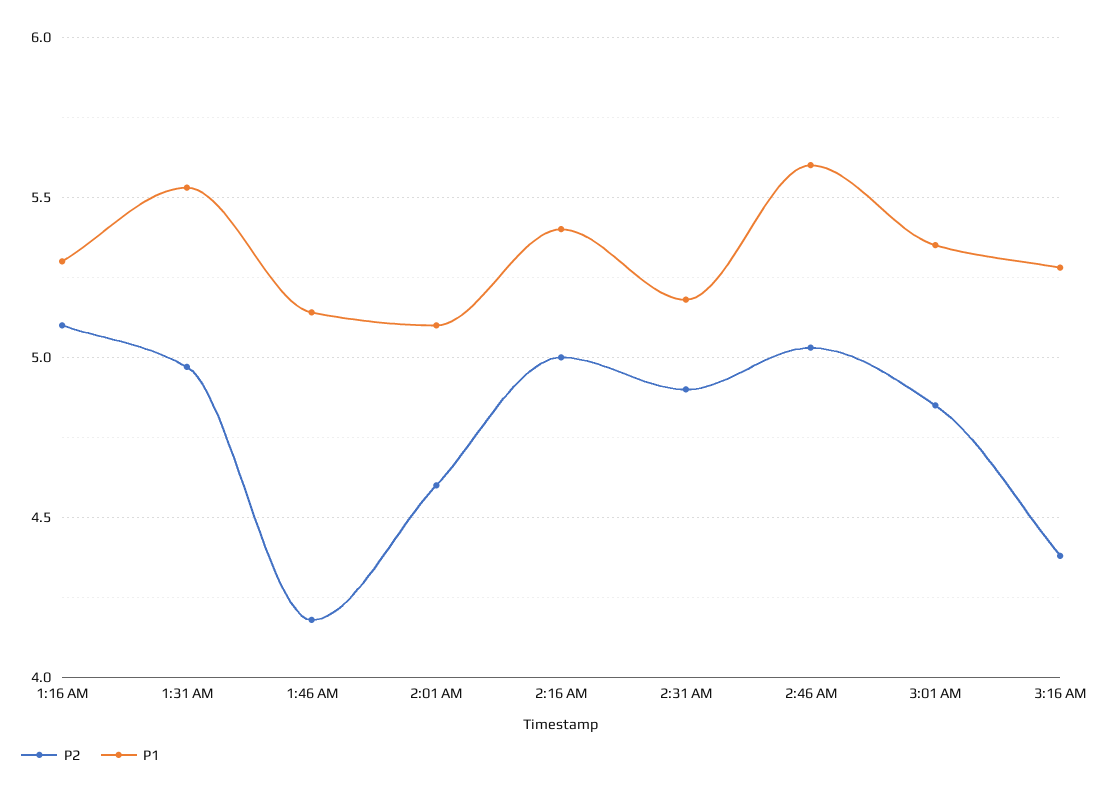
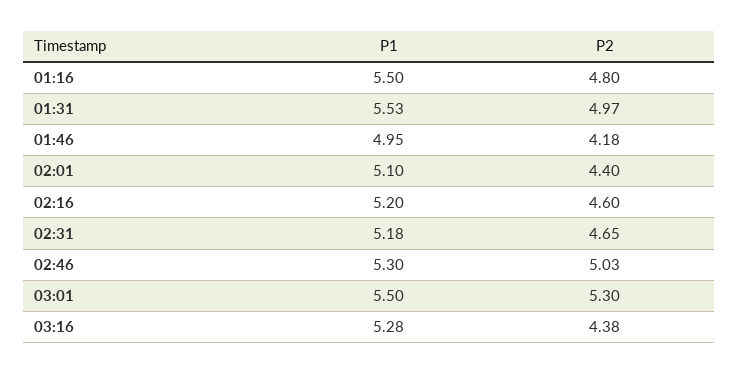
P2, 1:16 AM: 5.1 -> 4.8
P1, 1:16 AM: 5.3 -> 5.5
P1, 1:46 AM: 5.15 -> 4.95
P2, 2:01 AM: 4.6 -> 4.4
P2, 2:16 AM: 5 -> 4.6
P1, 2:16 AM: 5.4 -> 5.2
P2, 2:31 AM: 4.9 -> 4.65
P1, 2:46 AM: 5.6 -> 5.3
P2, 3:01 AM: 4.85 -> 5.3
P1, 3:01 AM: 5.35 -> 5.5

